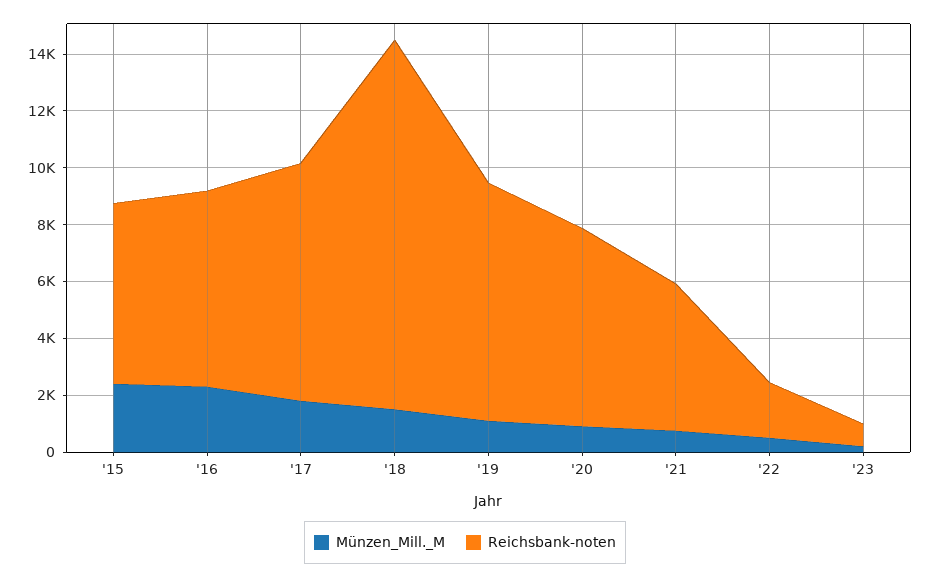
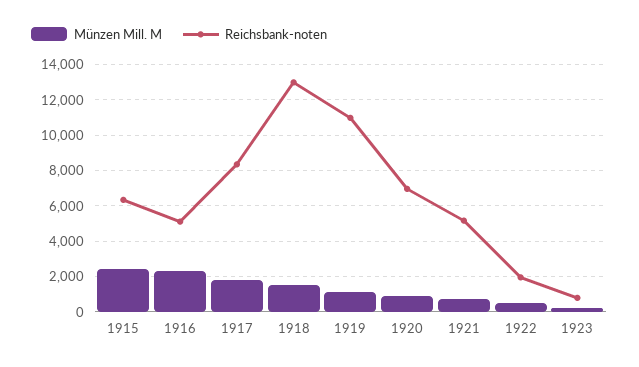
Reichsbank-noten, '16: 7000 -> 5000
Reichsbank-noten, '19: 8500 -> 11000

